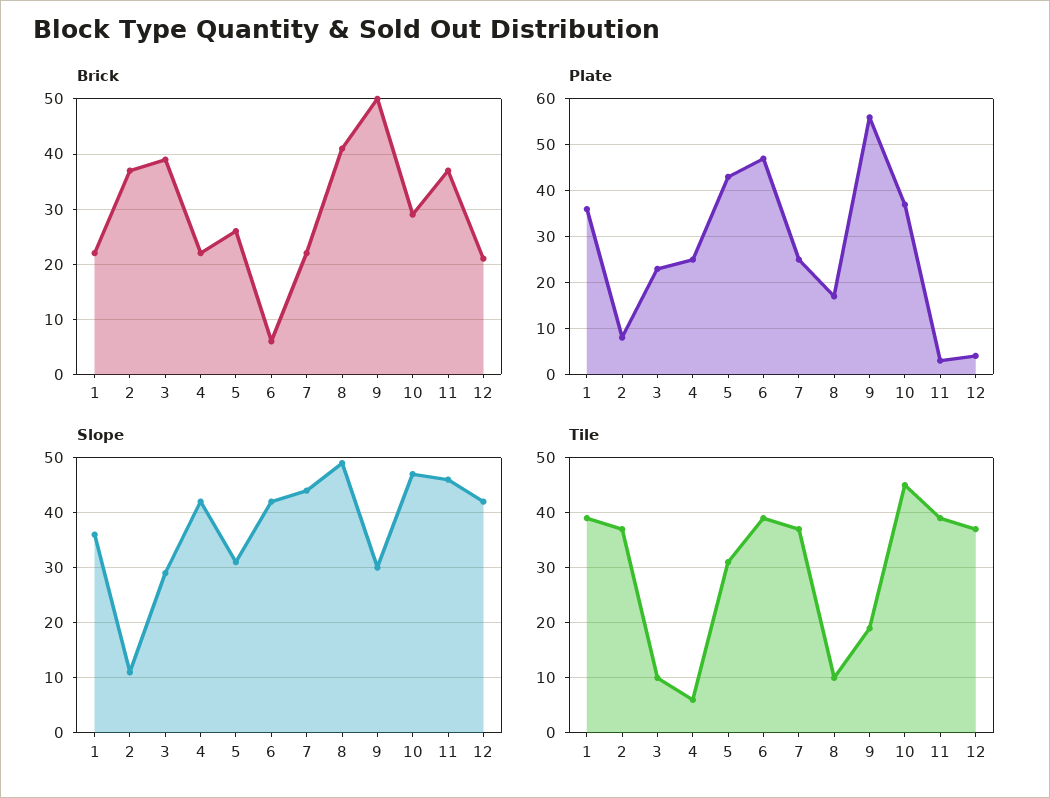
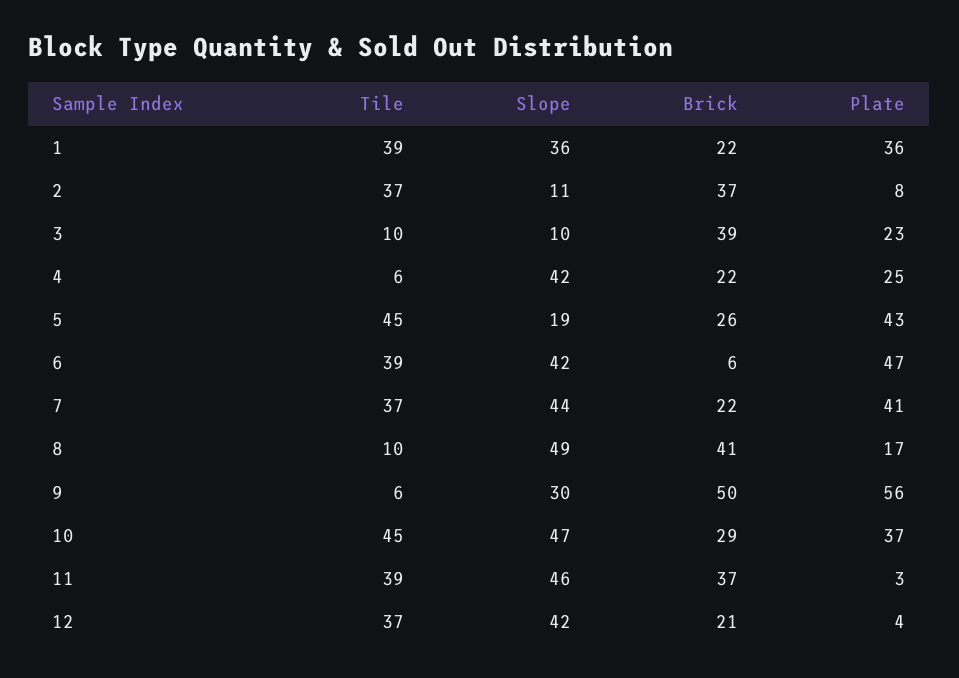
Plate, 7: 25 -> 41
Slope, 3: 30 -> 10
Slope, 5: 30 -> 19
Tile, 5: 30 -> 45
Tile, 9: 20 -> 6

